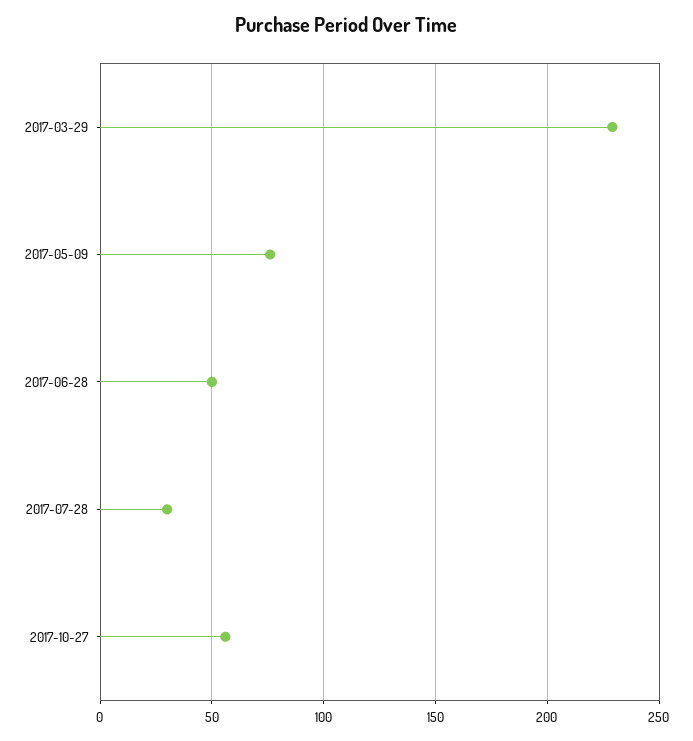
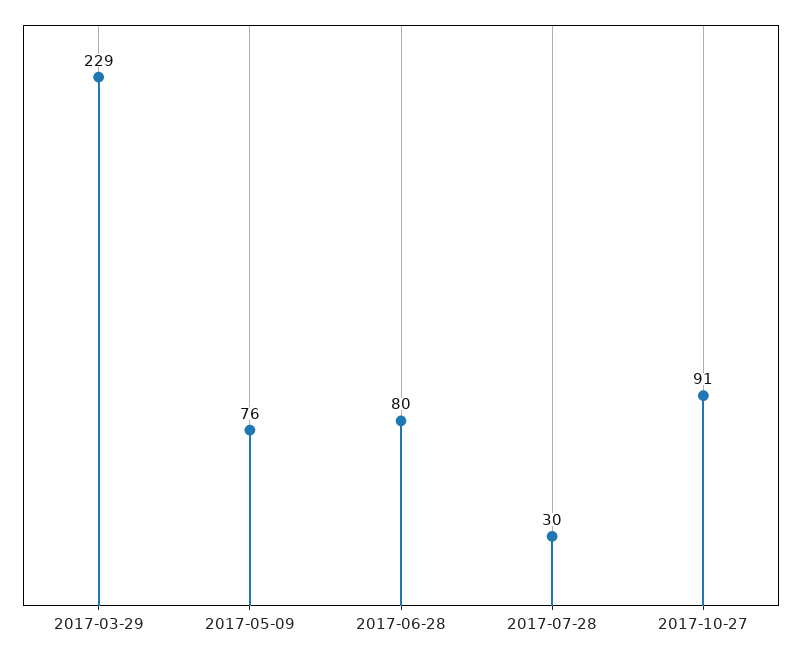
2017-06-28: 50 -> 80
2017-10-27: 55 -> 91

